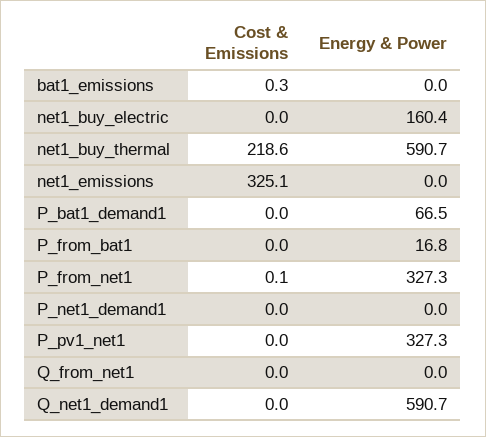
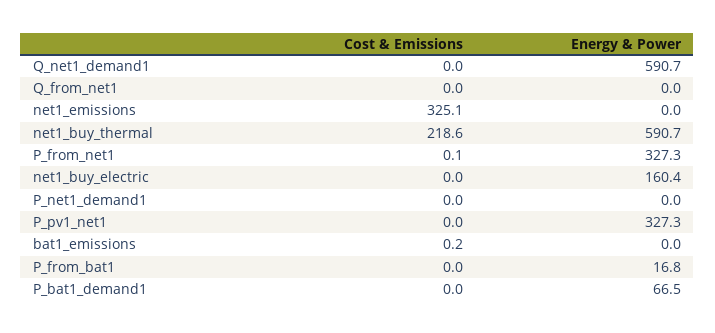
Cost & Emissions, bat1_emissions: 0.3 -> 0.2

